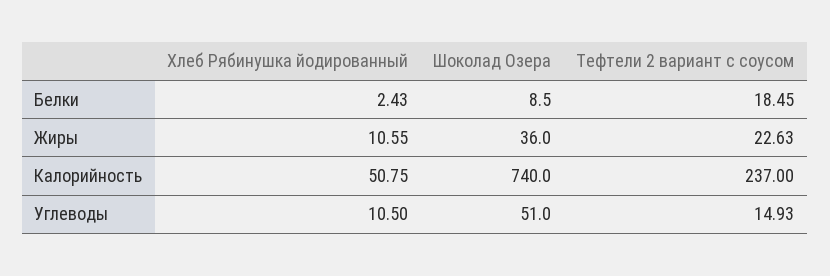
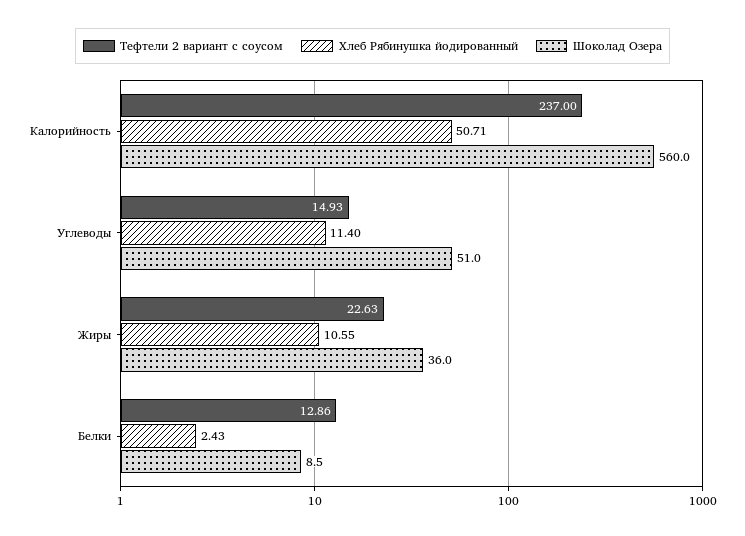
Тефтели 2 вариант с соусом, Белки: 18.45 -> 12.86
Хлеб Рябинушка йодированный, Калорийность: 50.75 -> 50.71
Шоколад Озера, Калорийность: 740 -> 560
Хлеб Рябинушка йодированный, Углеводы: 10.5 -> 11.4

